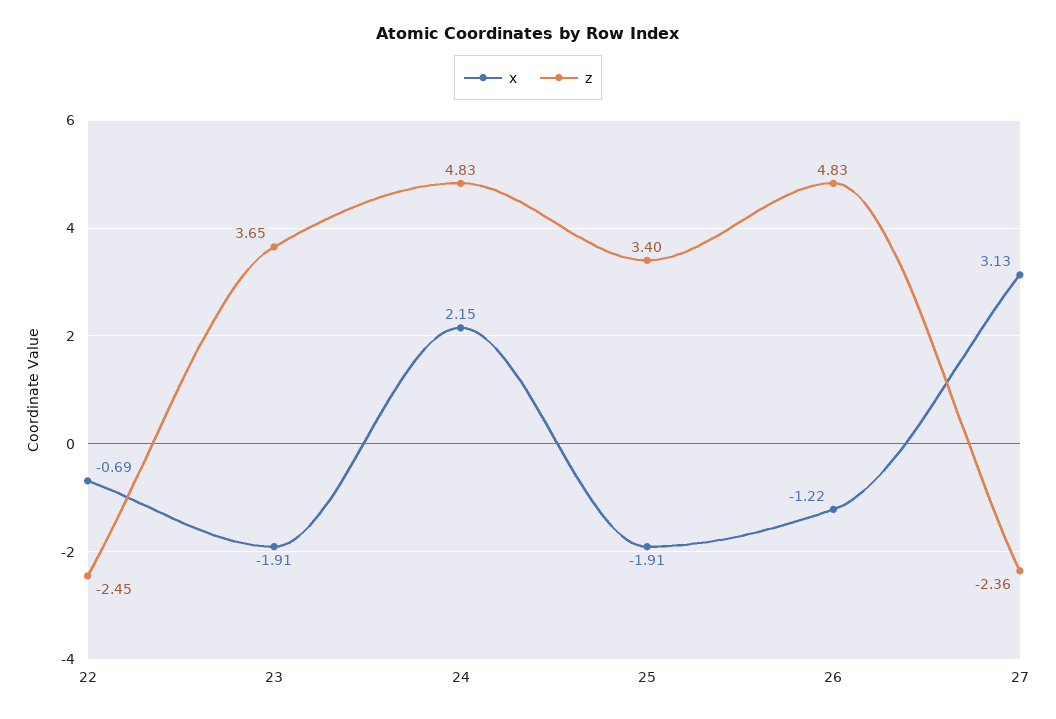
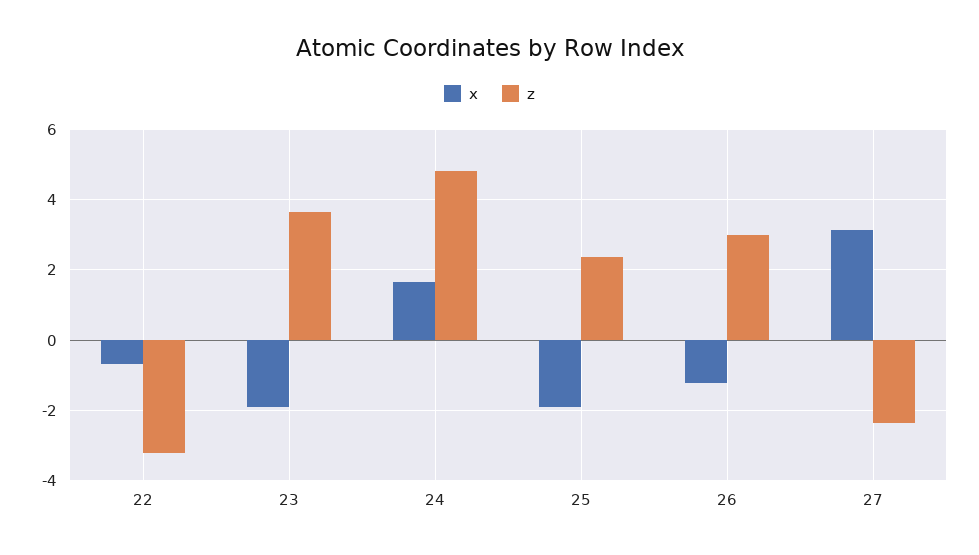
z, 22: -2.45 -> -3.2
x, 24: 2.15 -> 1.6
z, 25: 3.4 -> 2.4
z, 26: 4.83 -> 3

